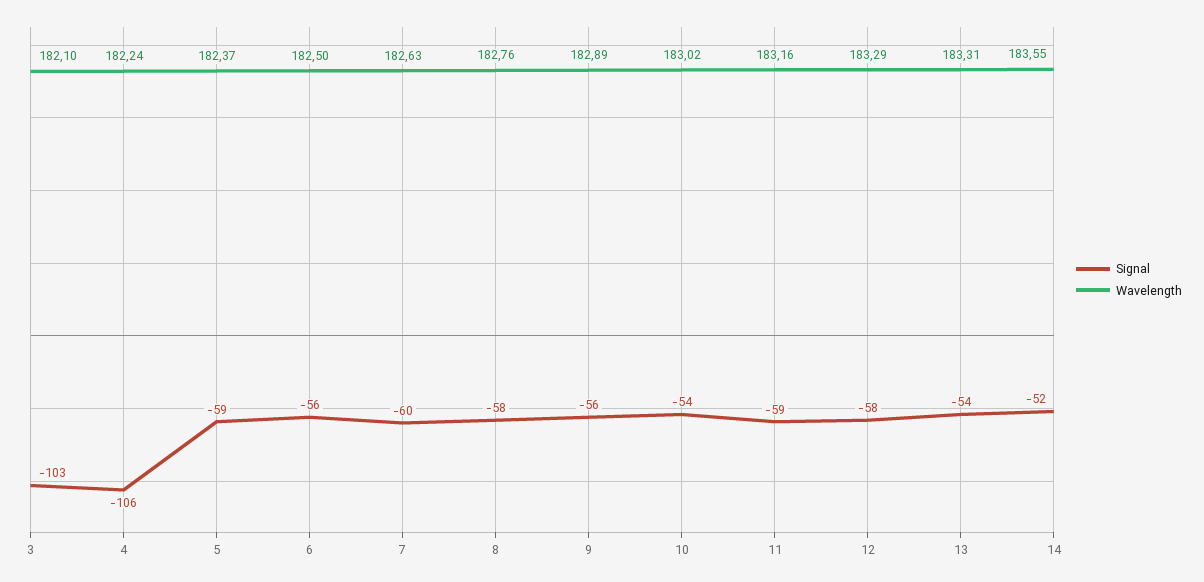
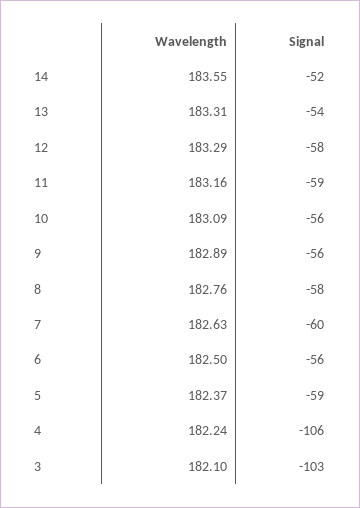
Signal, 10: -54 -> -56
Wavelength, 10: 183.02 -> 183.09

